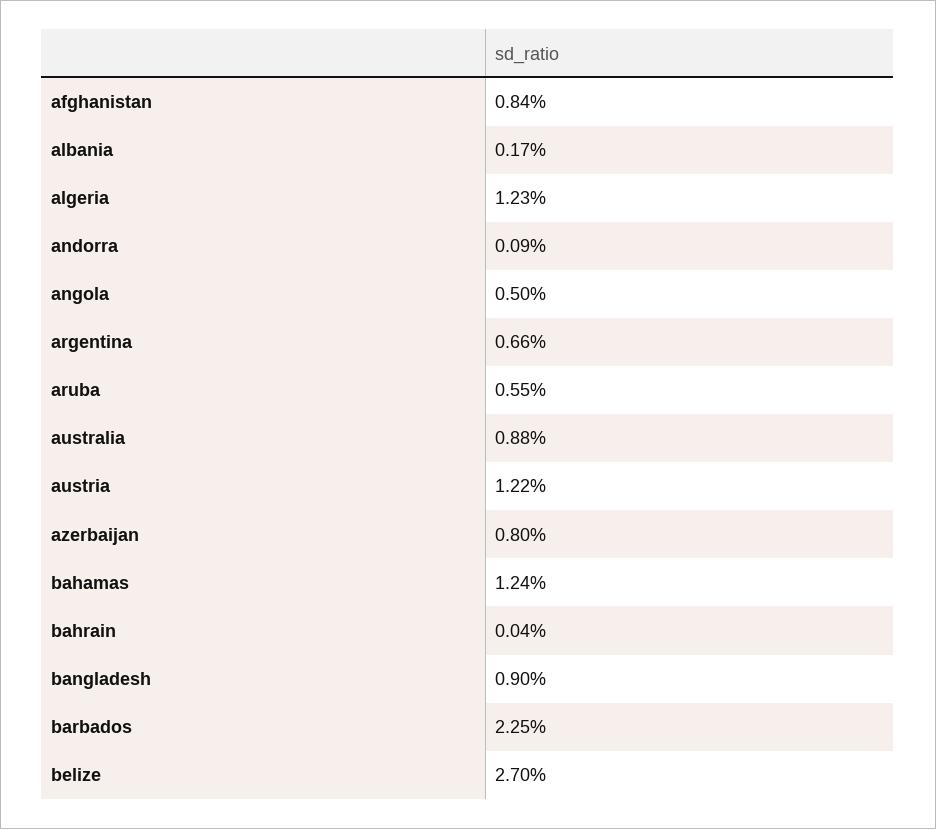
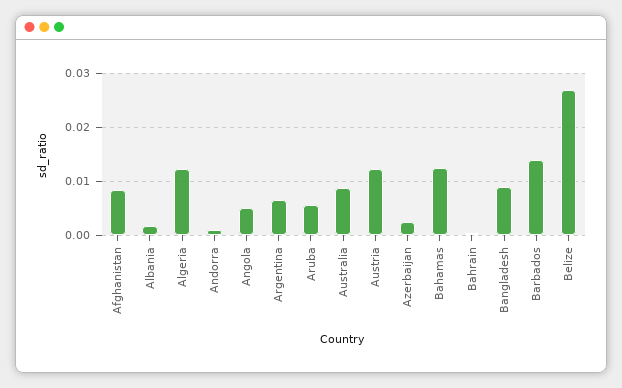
azerbaijan: 0.008 -> 0.002
barbados: 0.0225 -> 0.014

